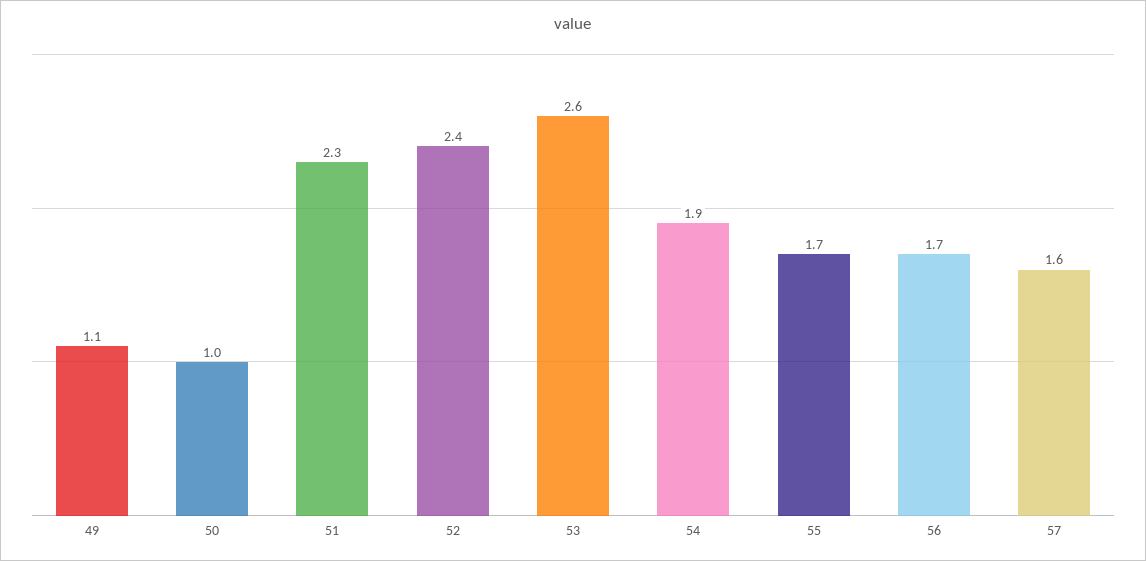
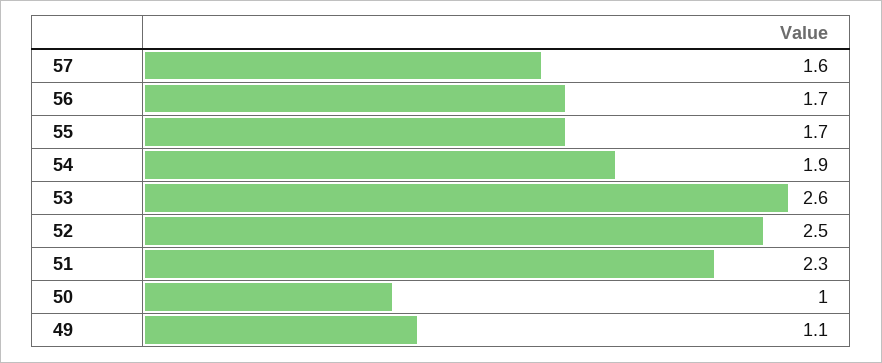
52: 2.4 -> 2.5

